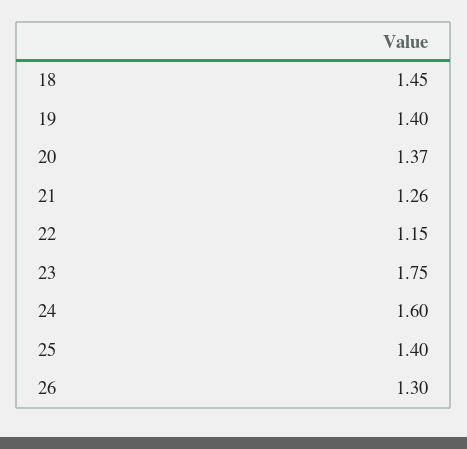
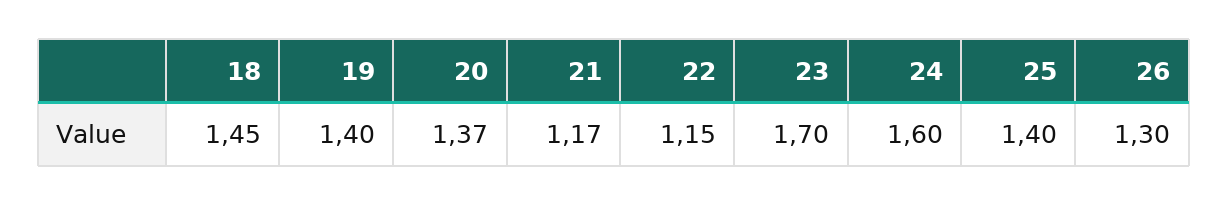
21: 1.26 -> 1.17
23: 1.75 -> 1.7

